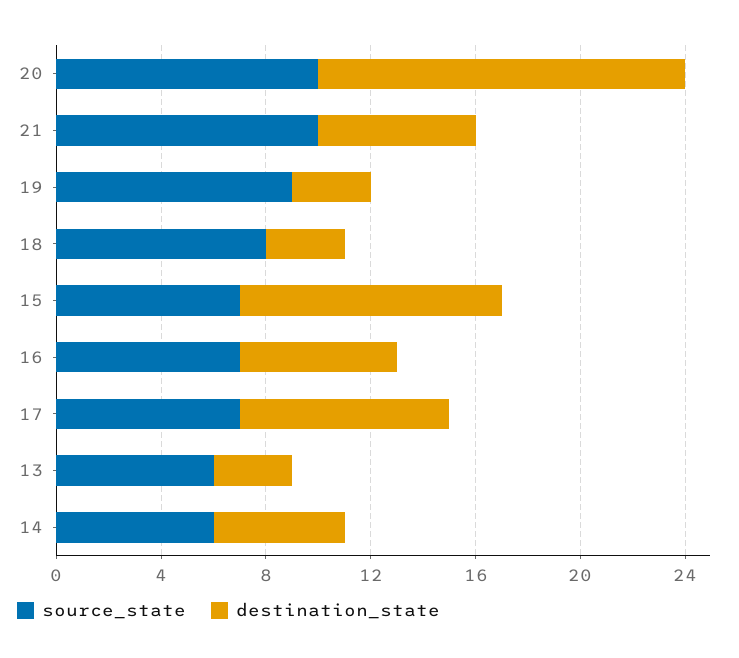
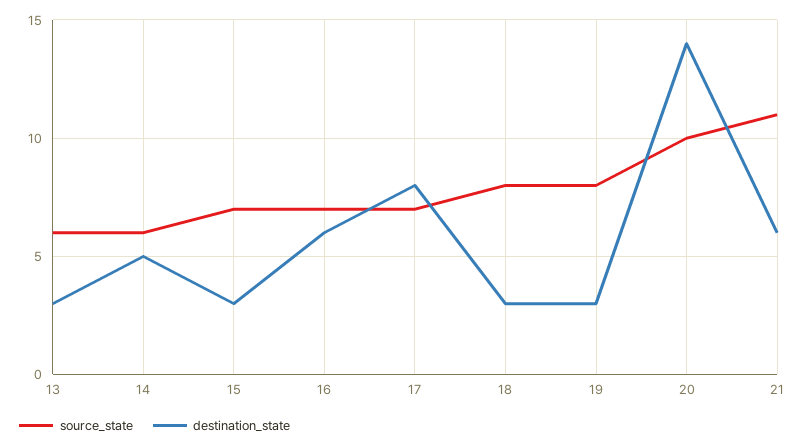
source_state, 21: 10 -> 11
source_state, 19: 9 -> 8
destination_state, 15: 10 -> 3

